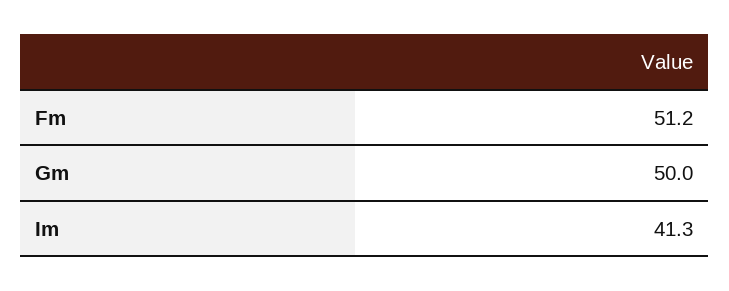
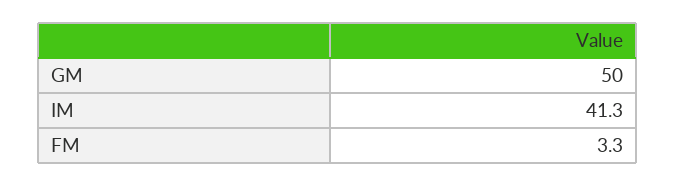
Fm: 51.2 -> 3.3

